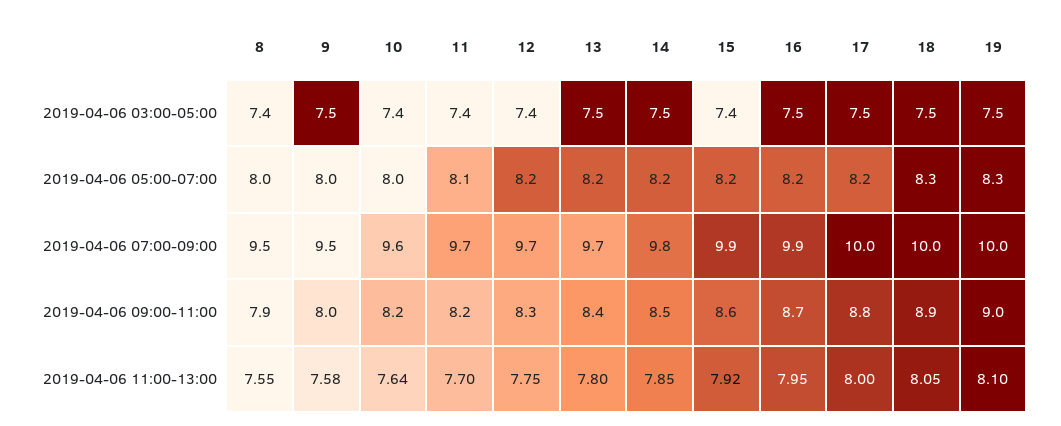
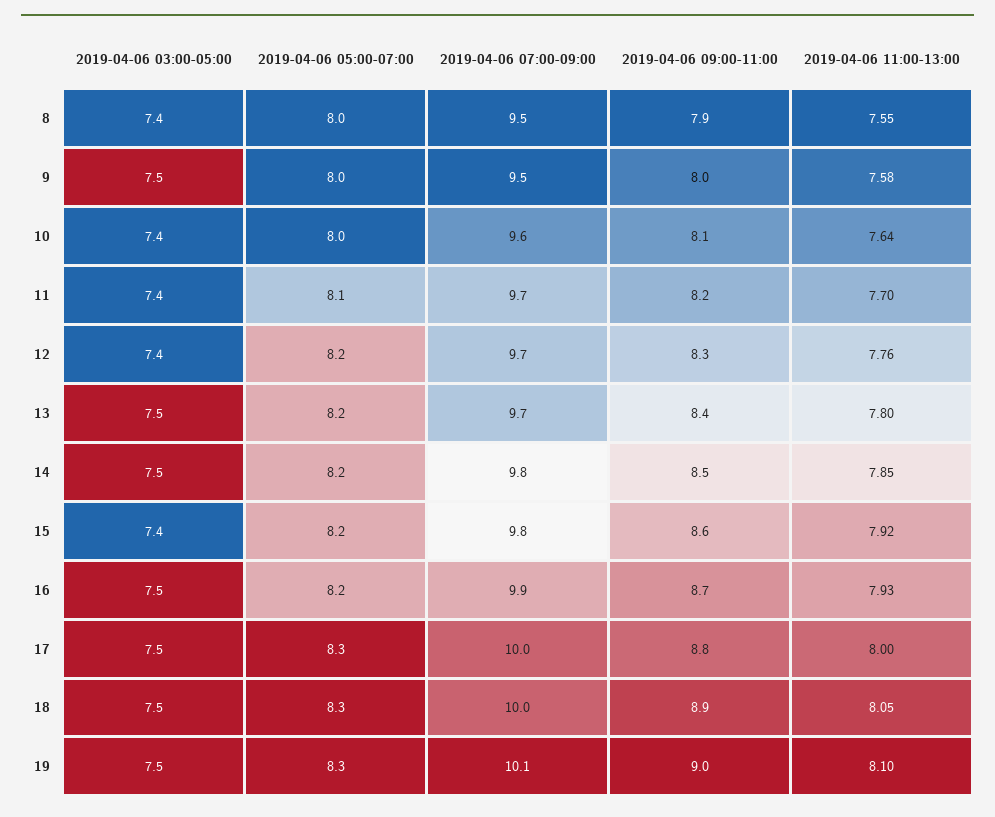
17, 2019-04-06 05:00-07:00: 8.2 -> 8.3
15, 2019-04-06 07:00-09:00: 9.9 -> 9.8
19, 2019-04-06 07:00-09:00: 10 -> 10.1
10, 2019-04-06 09:00-11:00: 8.2 -> 8.1
12, 2019-04-06 11:00-13:00: 7.75 -> 7.76
16, 2019-04-06 11:00-13:00: 7.95 -> 7.93

